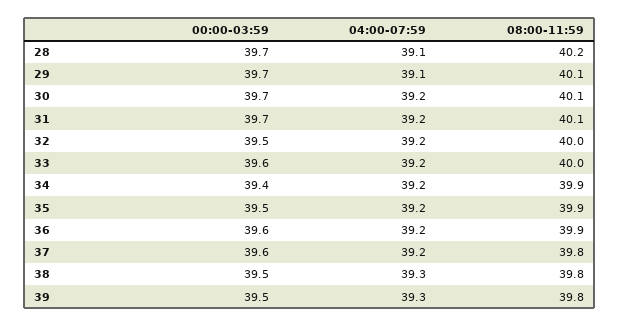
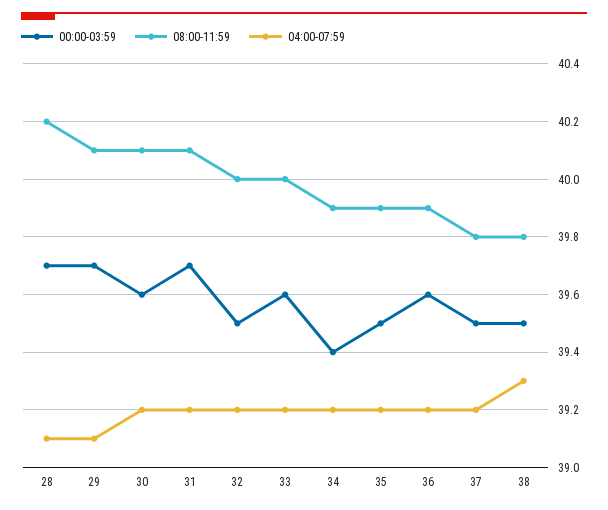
00:00-03:59, 30: 39.7 -> 39.6
00:00-03:59, 37: 39.6 -> 39.5
00:00-03:59, 39: 39.5 -> none
04:00-07:59, 39: 39.3 -> none
08:00-11:59, 39: 39.8 -> none

